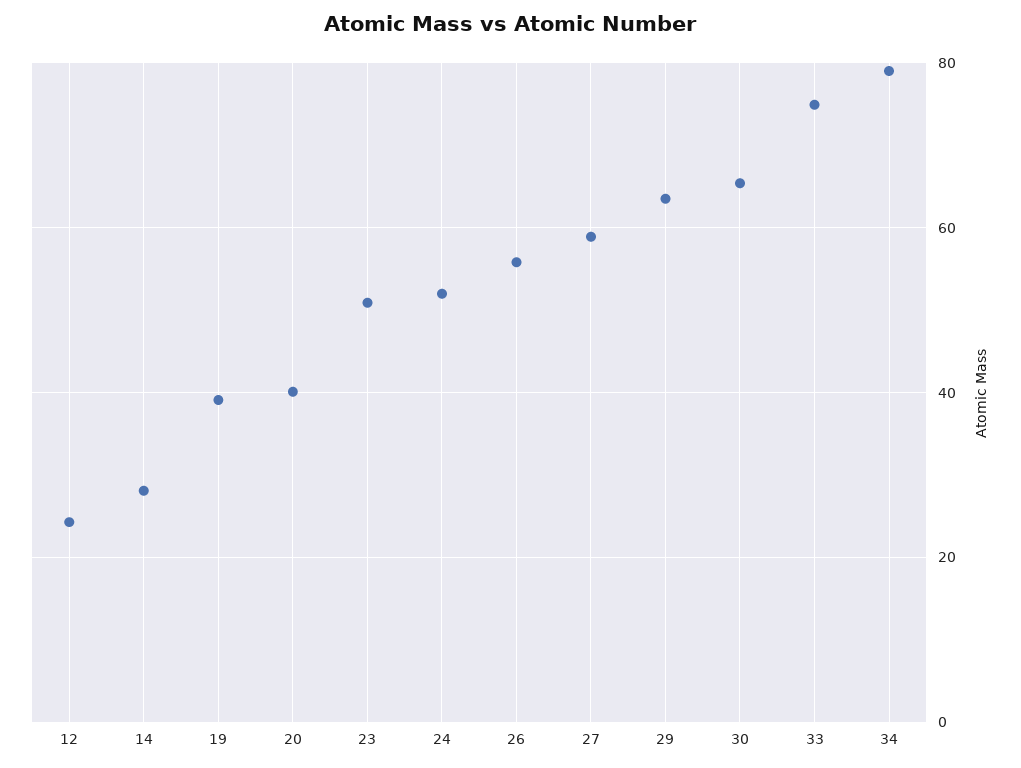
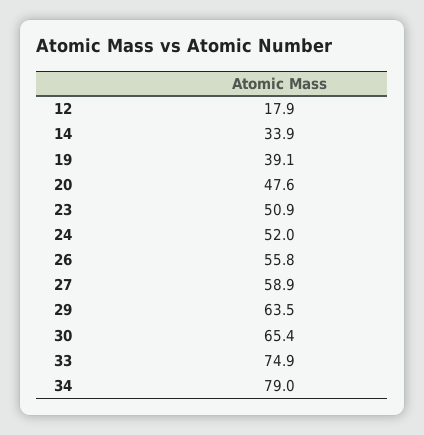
12: 24 -> 17.9
14: 28 -> 33.9
20: 40 -> 47.6

